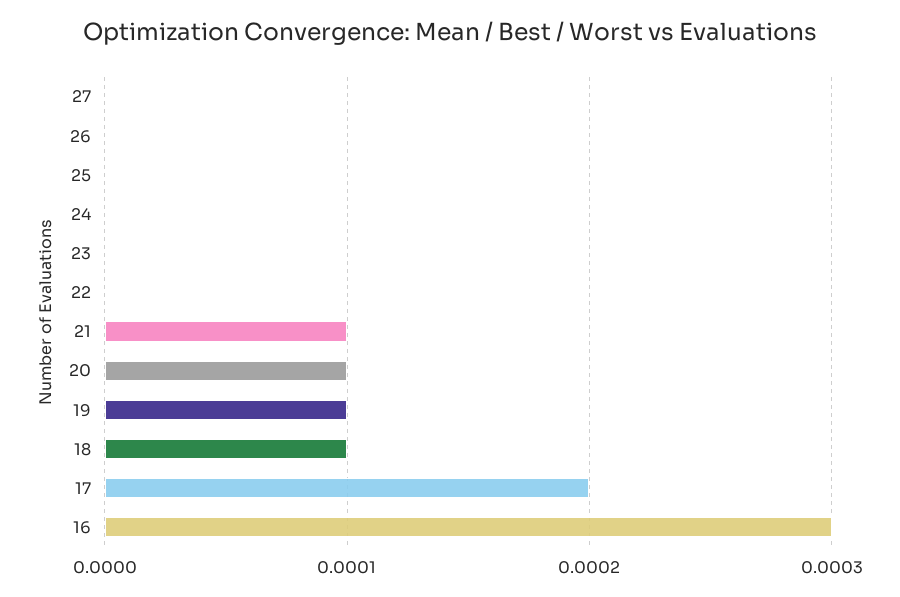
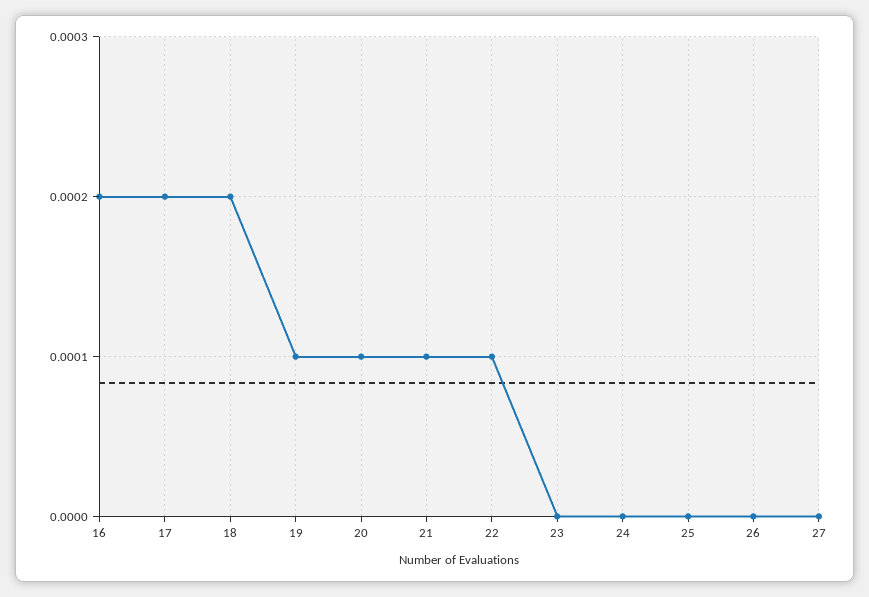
22: 0 -> 0.0001
18: 0.0001 -> 0.0002
16: 0.0003 -> 0.0002

